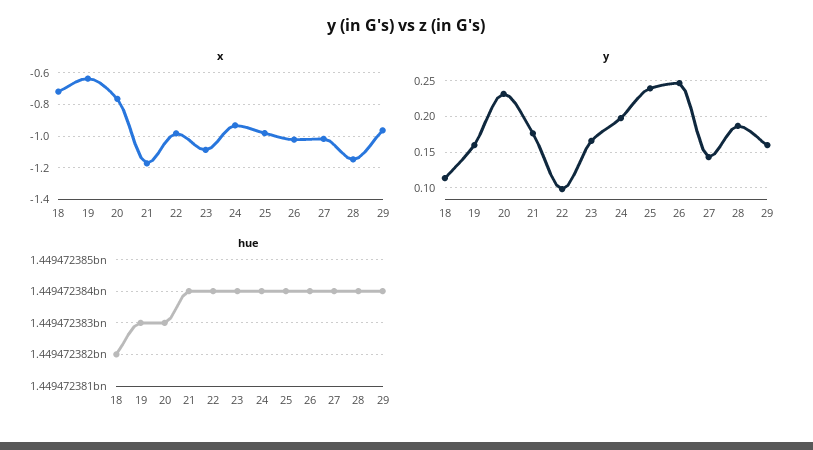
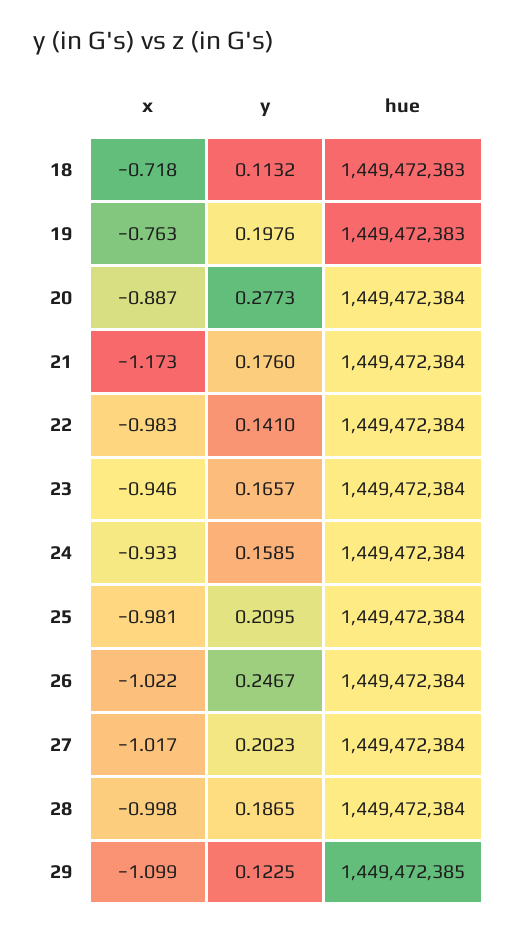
x, 19: -0.65 -> -0.763
x, 20: -0.75 -> -0.887
x, 23: -1.1 -> -0.946
x, 28: -1.15 -> -0.998
x, 29: -0.95 -> -1.099
y, 19: 0.16 -> 0.1976
y, 20: 0.23 -> 0.2773
y, 22: 0.1 -> 0.141
y, 24: 0.2 -> 0.1585
y, 25: 0.24 -> 0.2095
y, 27: 0.14 -> 0.2023
y, 29: 0.16 -> 0.1225
hue, 18: 1449472382 -> 1449472383
hue, 20: 1449472383 -> 1449472384
hue, 29: 1449472384 -> 1449472385

